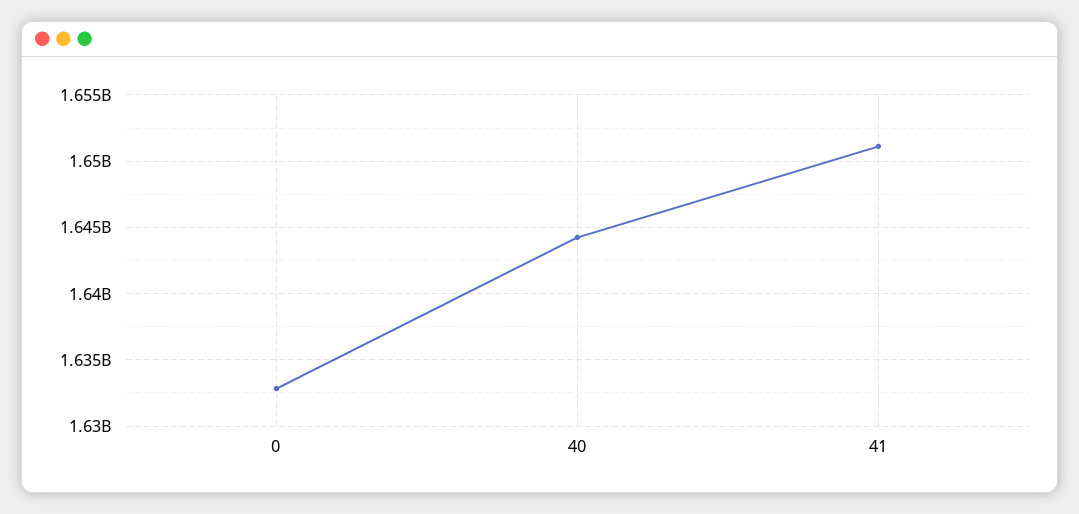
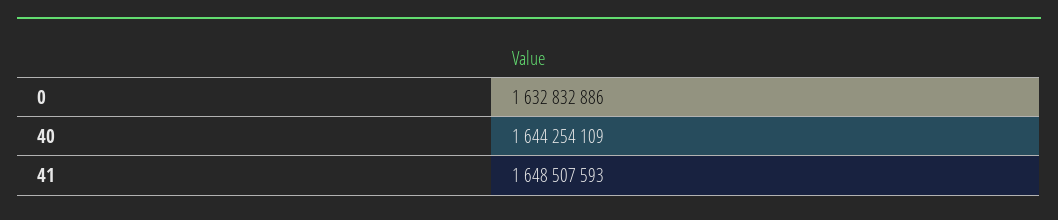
41: 1651000000 -> 1648507593

